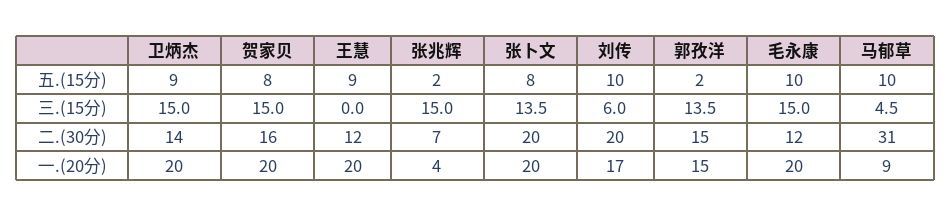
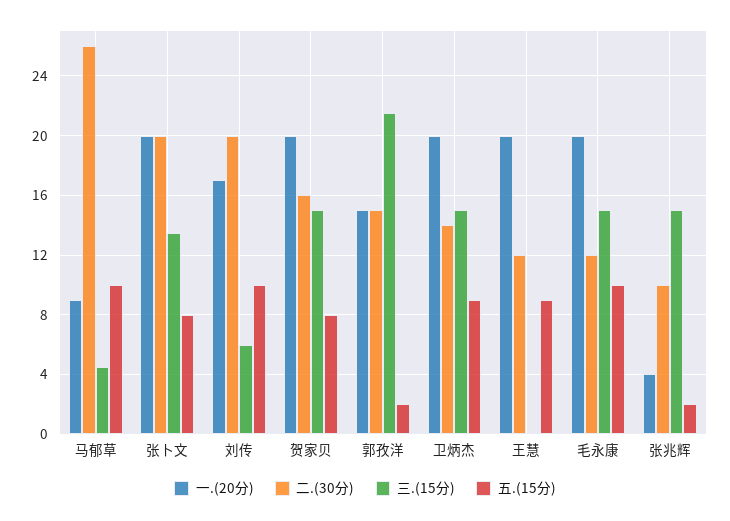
三.(15分), 郭孜洋: 13.5 -> 21.5
二.(30分), 张兆辉: 7 -> 10
二.(30分), 马郁草: 31 -> 26

